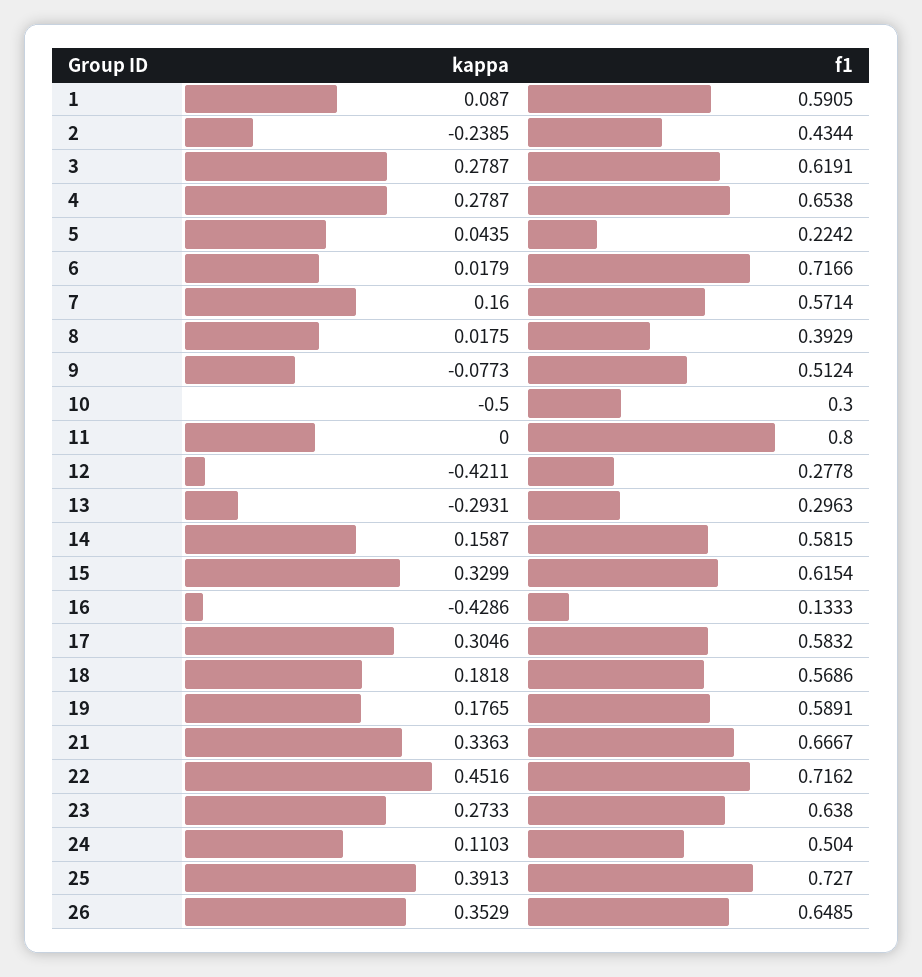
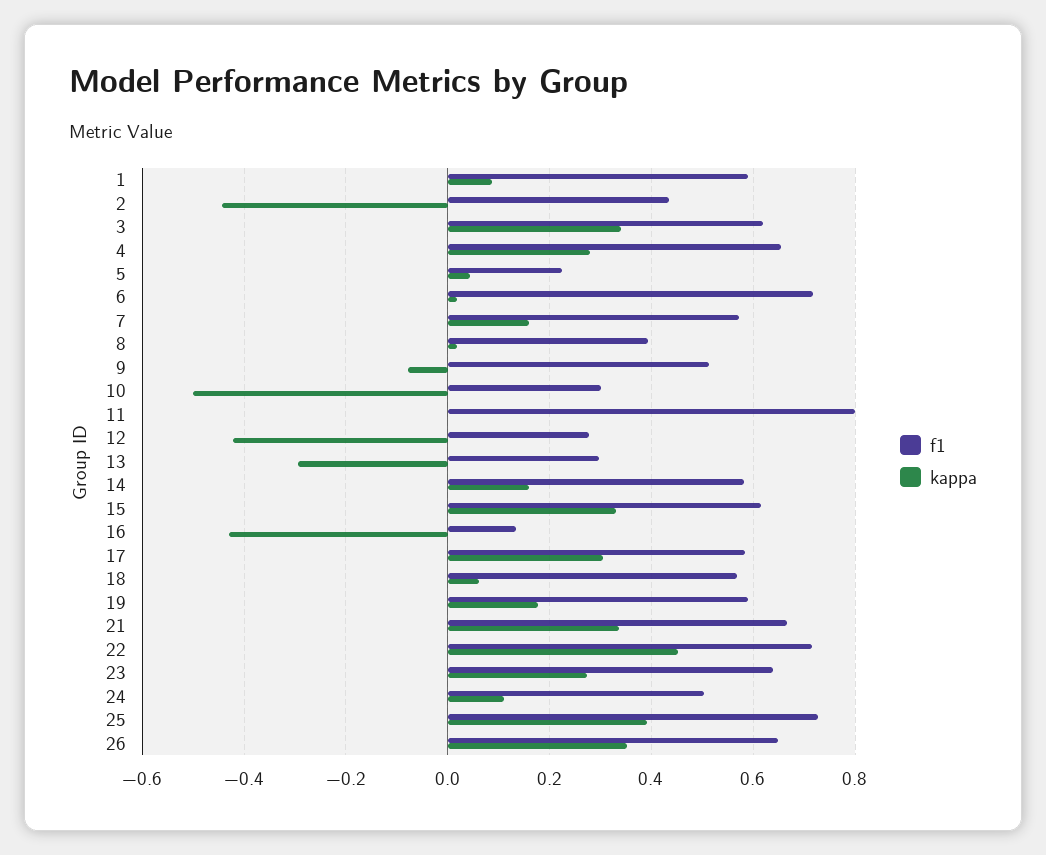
kappa, 2: -0.2385 -> -0.44
kappa, 3: 0.2787 -> 0.34
kappa, 18: 0.1818 -> 0.06

